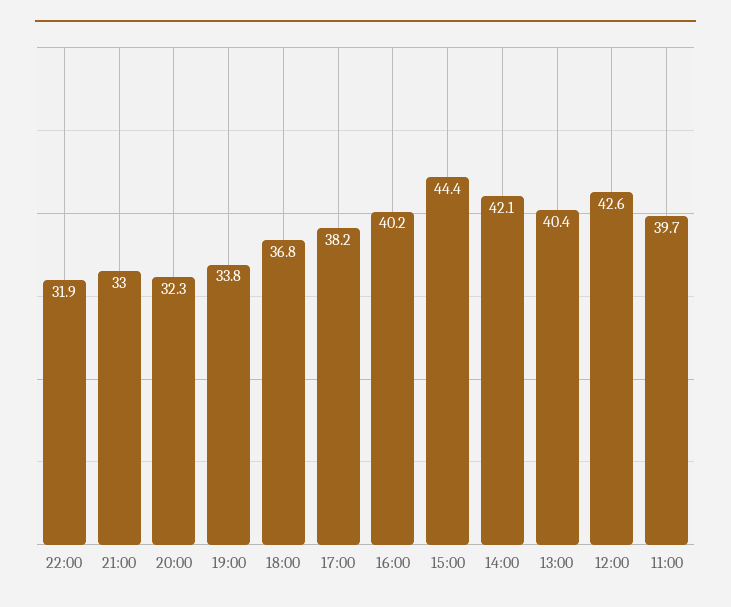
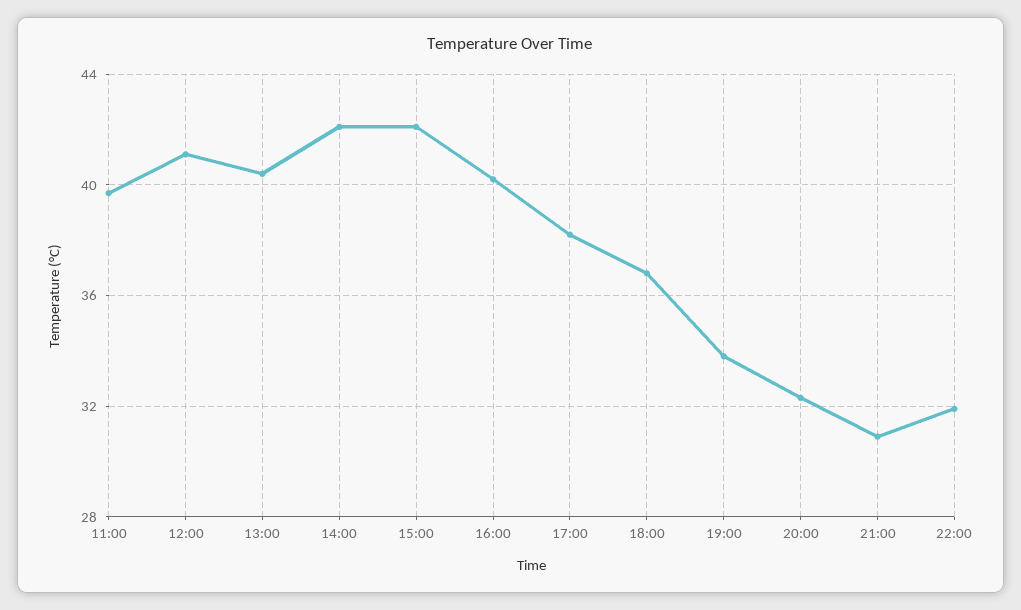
21:00: 33 -> 31
15:00: 44.4 -> 42
12:00: 42.6 -> 41

